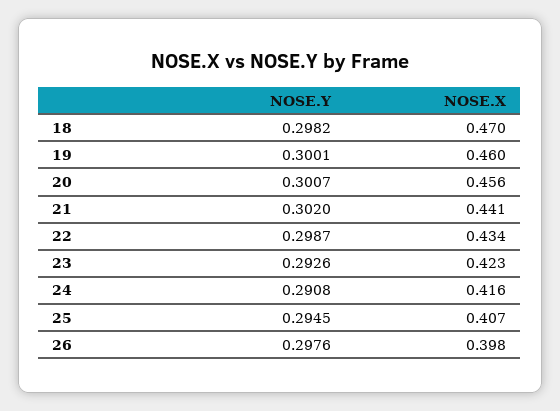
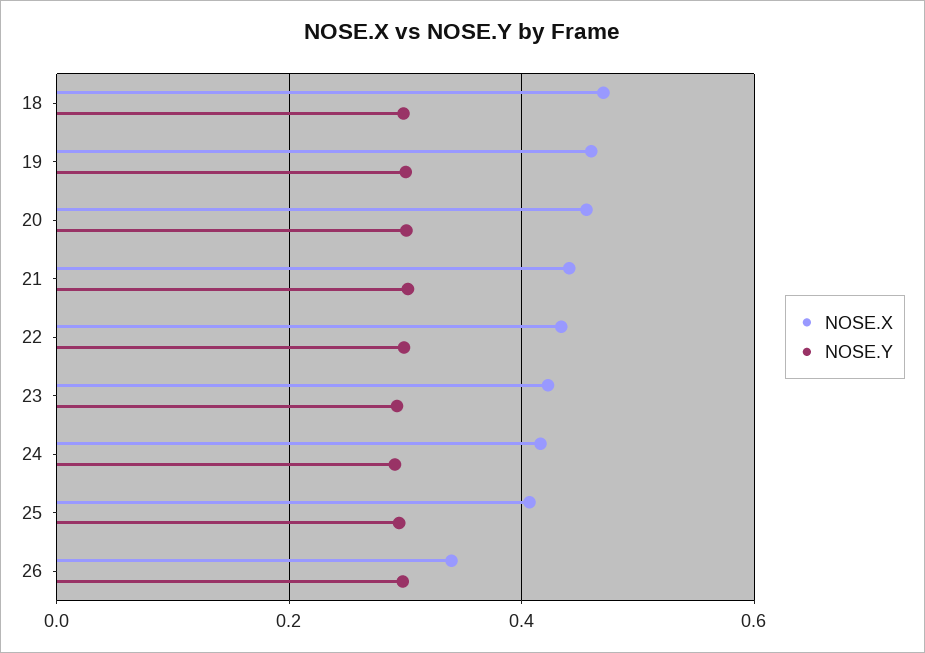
NOSE.X, 26: 0.398 -> 0.34

